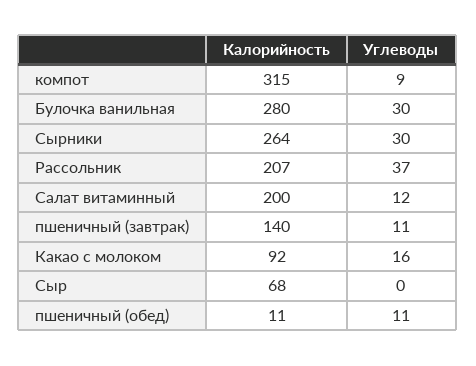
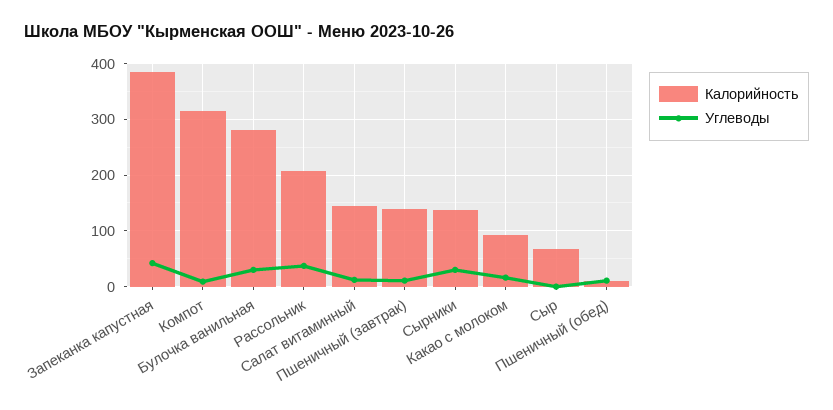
Калорийность, Сырники: 264 -> 140
Калорийность, Салат витаминный: 200 -> 140
Калорийность, Запеканка капустная: none -> 380
Углеводы, Запеканка капустная: none -> 40

